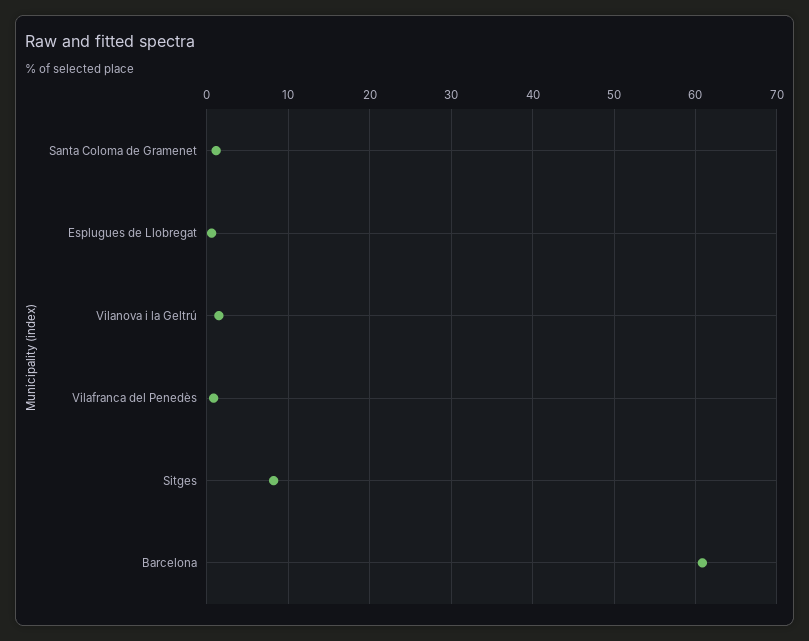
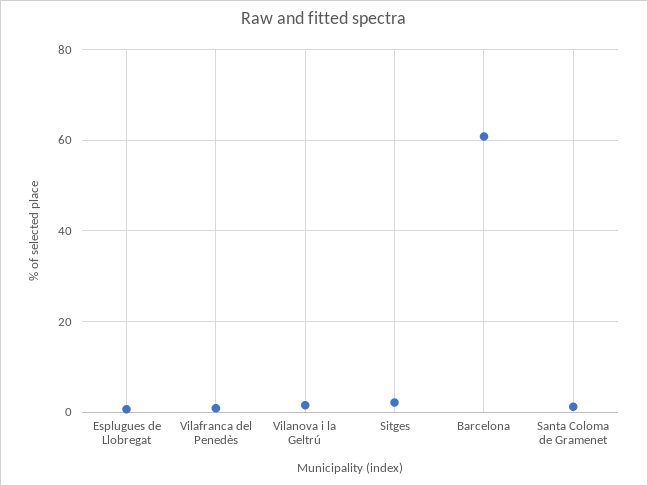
Sitges: 8 -> 2

